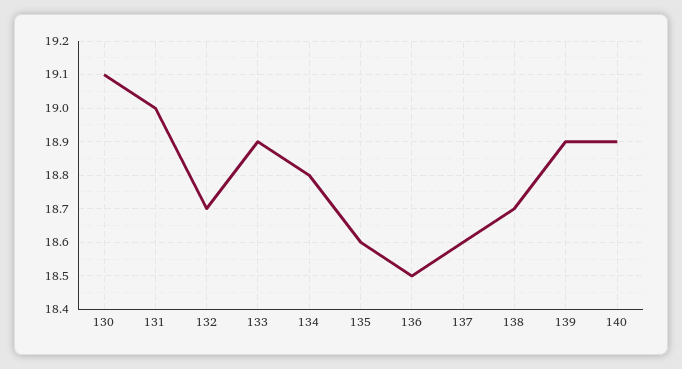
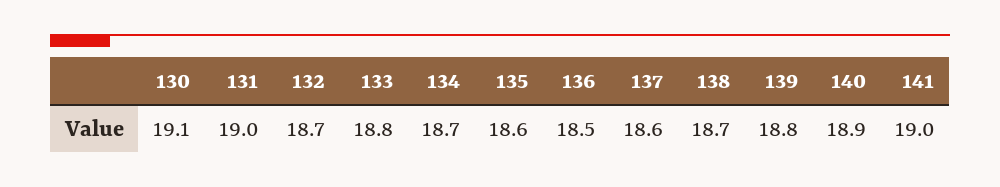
133: 18.9 -> 18.8
134: 18.8 -> 18.7
139: 18.9 -> 18.8
141: none -> 19

